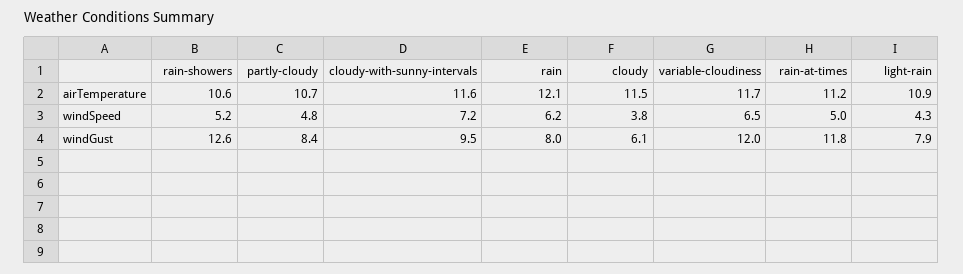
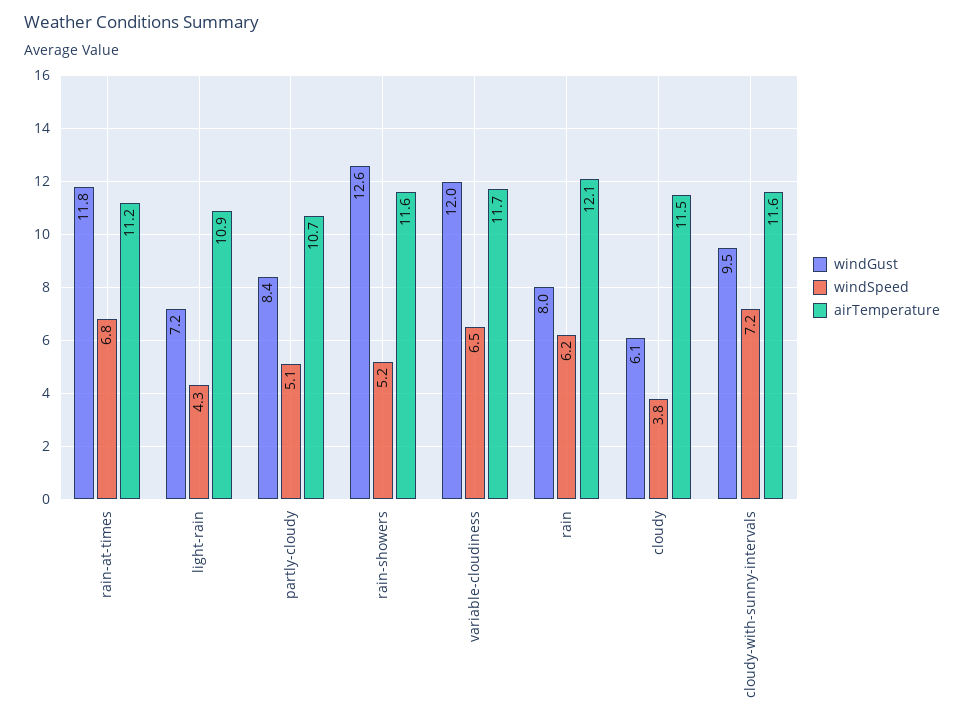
airTemperature, rain-showers: 10.6 -> 11.6
windSpeed, partly-cloudy: 4.8 -> 5.1
windSpeed, rain-at-times: 5 -> 6.8
windGust, light-rain: 7.9 -> 7.2

